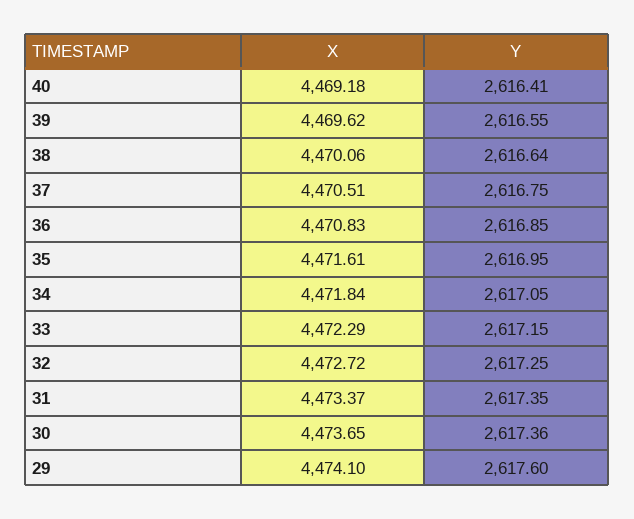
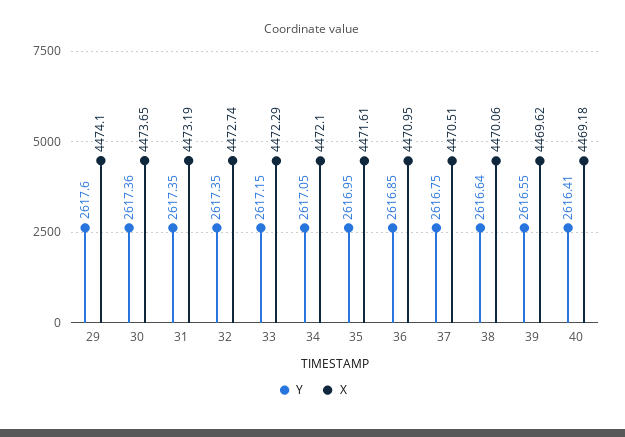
X, 36: 4470.83 -> 4470.95
X, 34: 4471.84 -> 4472.1
X, 32: 4472.72 -> 4472.74
Y, 32: 2617.25 -> 2617.35
X, 31: 4473.37 -> 4473.19

